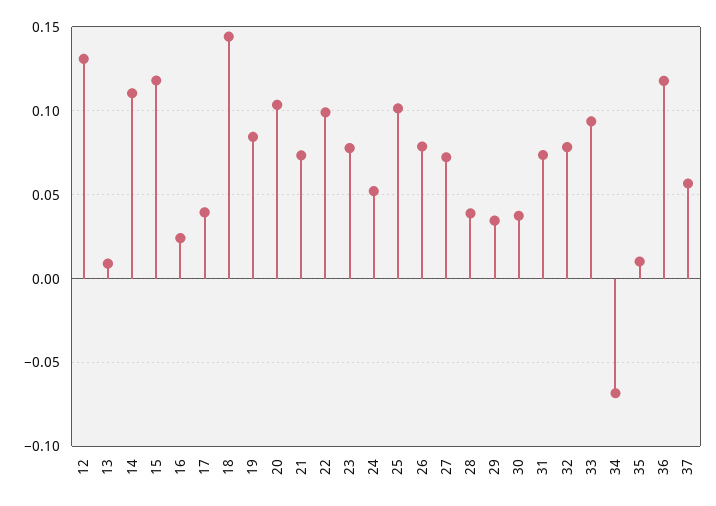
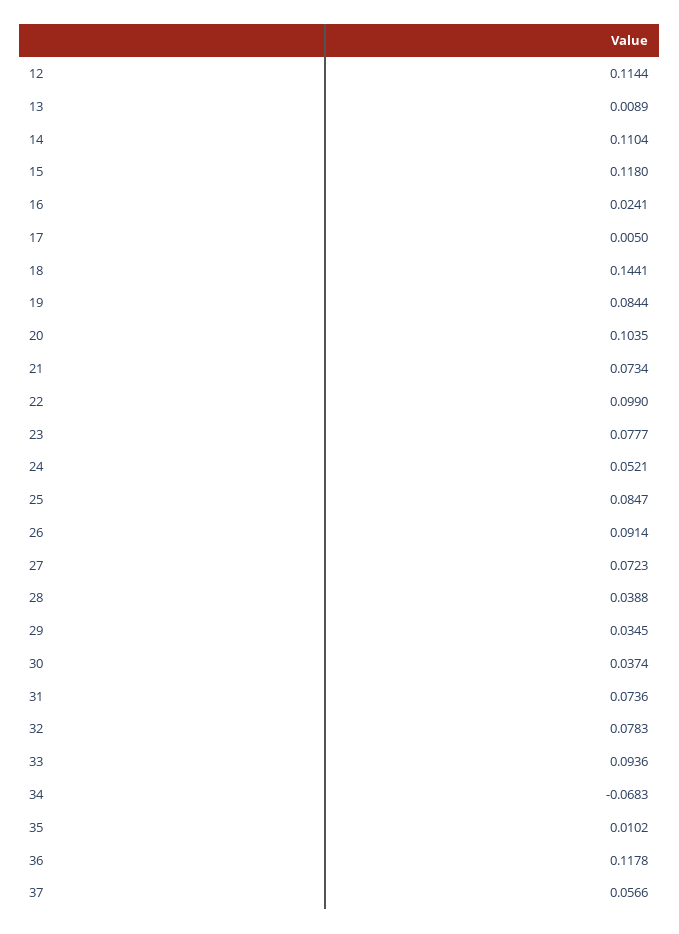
12: 0.13 -> 0.1144
17: 0.04 -> 0.005
25: 0.1 -> 0.0847
26: 0.08 -> 0.0914

